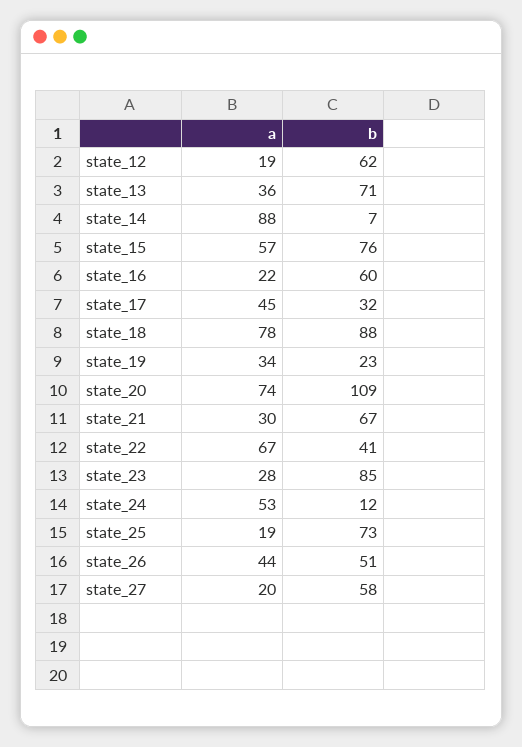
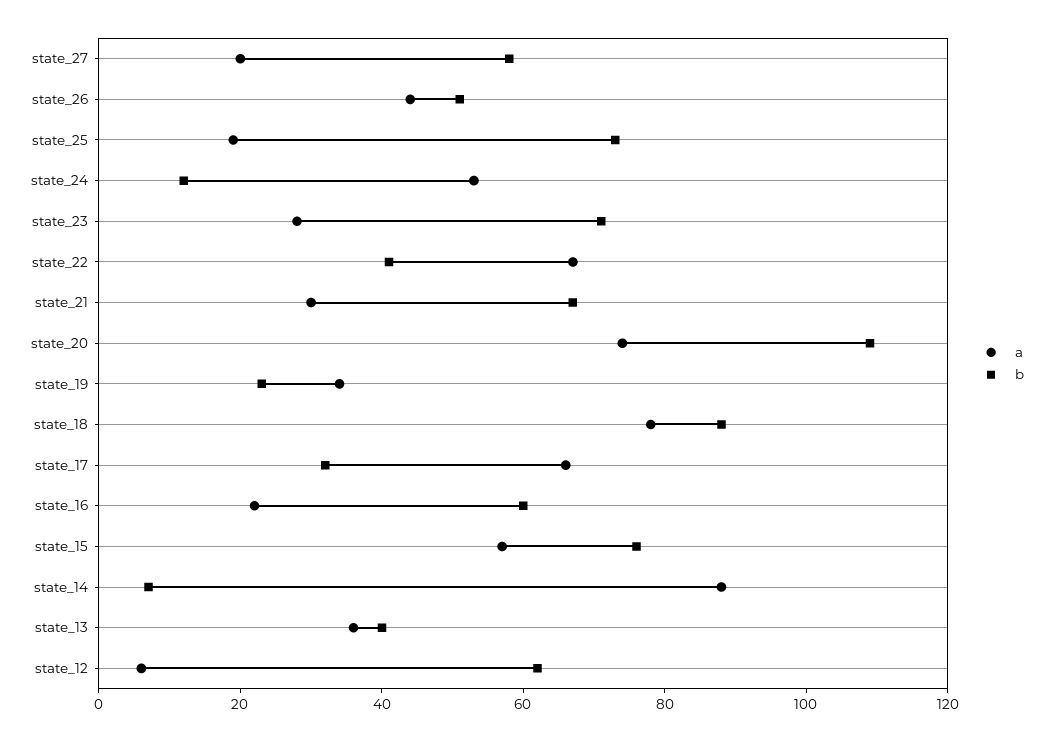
a, state_12: 19 -> 5
b, state_13: 71 -> 40
a, state_17: 45 -> 65
b, state_23: 85 -> 70

